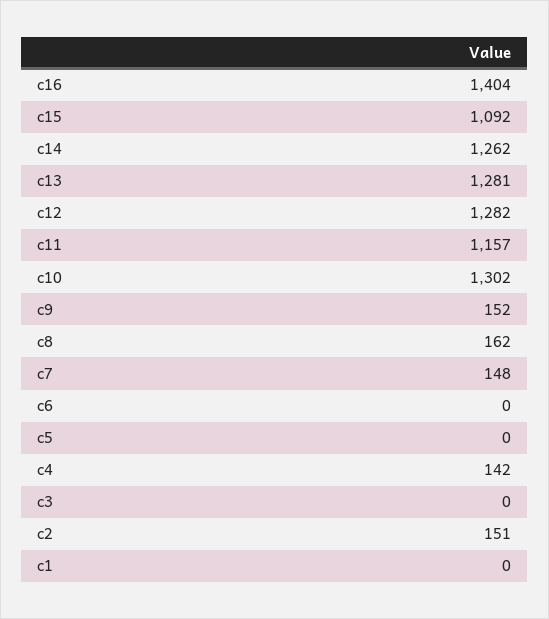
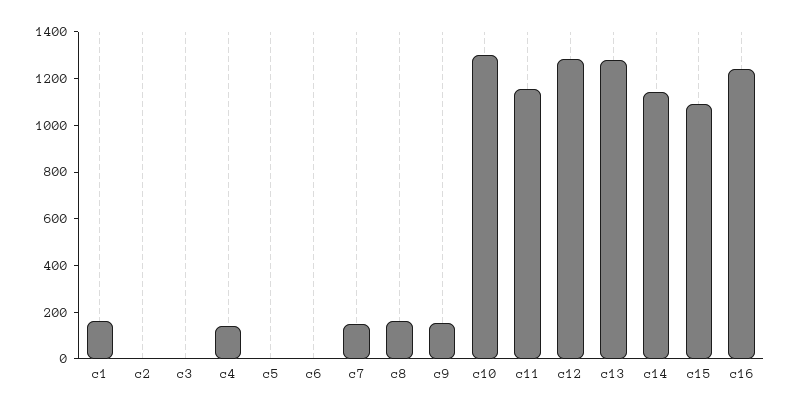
c16: 1404 -> 1250
c14: 1262 -> 1150
c2: 151 -> 0
c1: 0 -> 150

